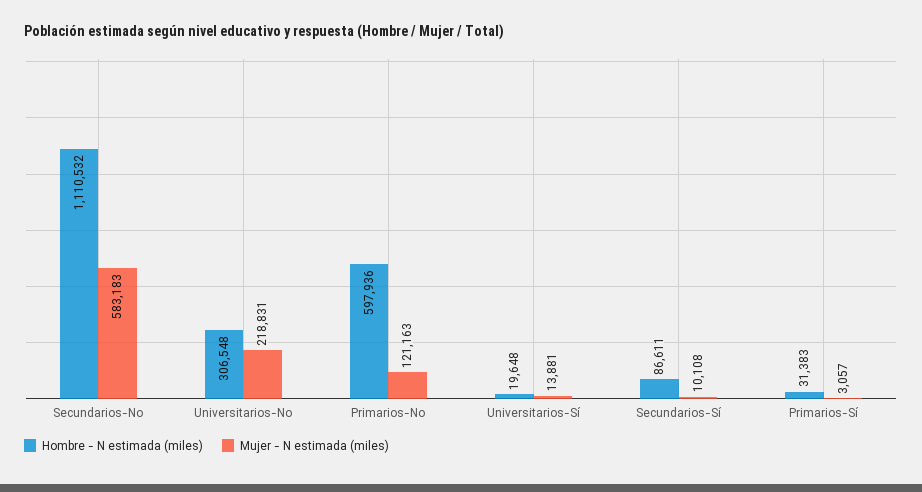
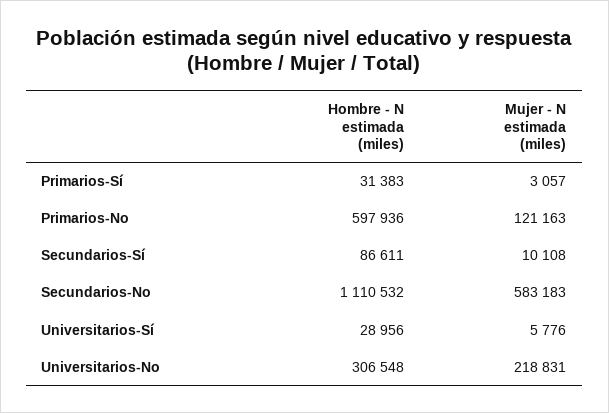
Hombre - N estimada (miles), Universitarios-Sí: 19648 -> 28956
Mujer - N estimada (miles), Universitarios-Sí: 13881 -> 5776

